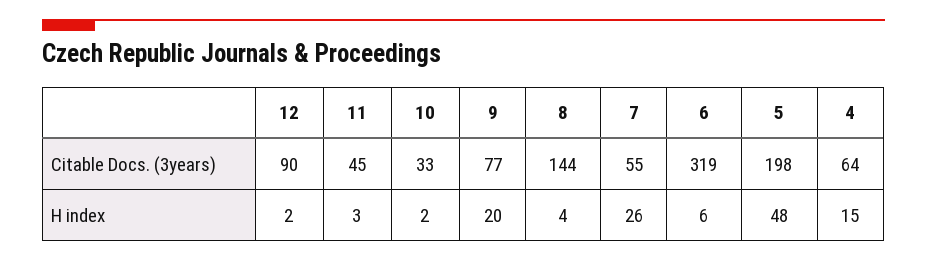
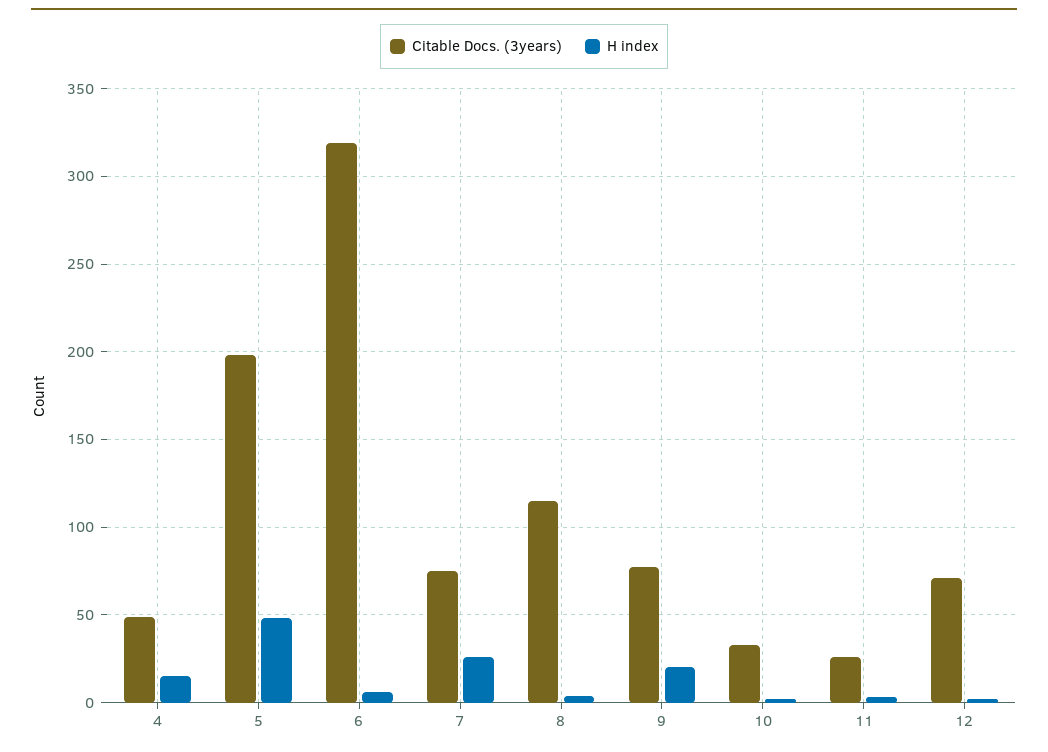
Citable Docs. (3years), 12: 90 -> 70
Citable Docs. (3years), 11: 45 -> 25
Citable Docs. (3years), 8: 144 -> 115
Citable Docs. (3years), 7: 55 -> 75
Citable Docs. (3years), 4: 64 -> 50

